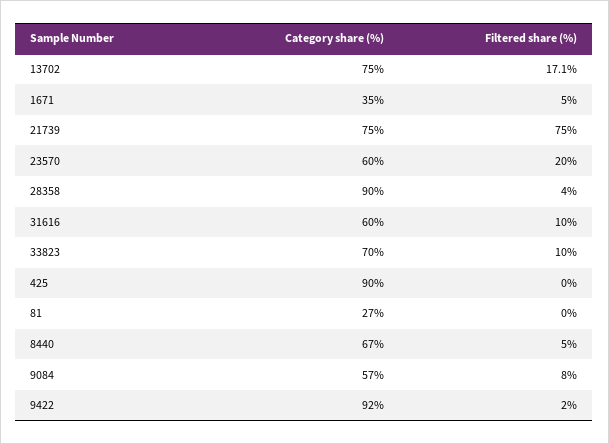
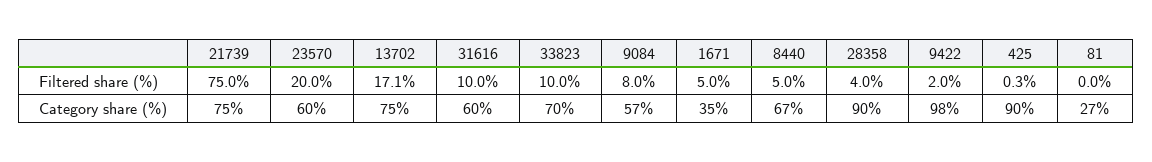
Filtered share (%), 425: 0 -> 0.3
Category share (%), 9422: 92 -> 98

